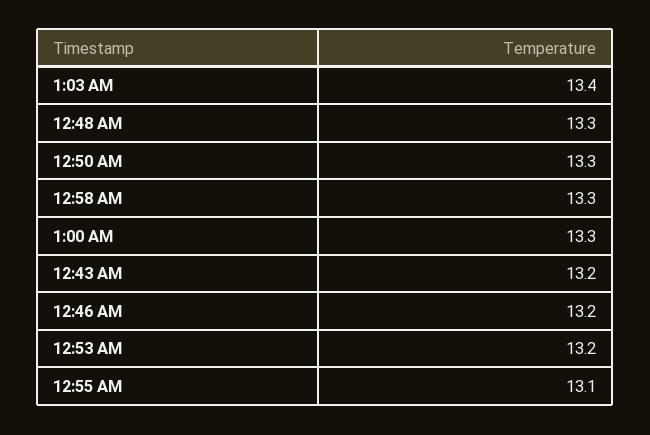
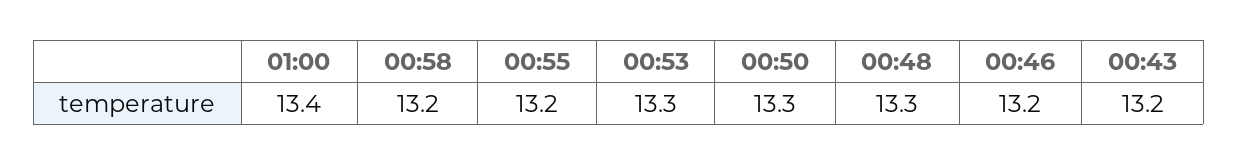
1:03 AM: 13.4 -> none
12:58 AM: 13.3 -> 13.2
1:00 AM: 13.3 -> 13.4
12:53 AM: 13.2 -> 13.3
12:55 AM: 13.1 -> 13.2

